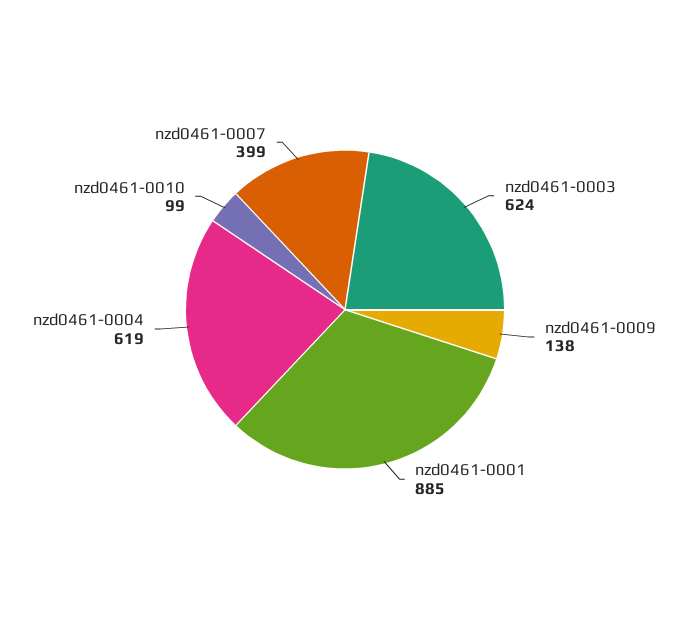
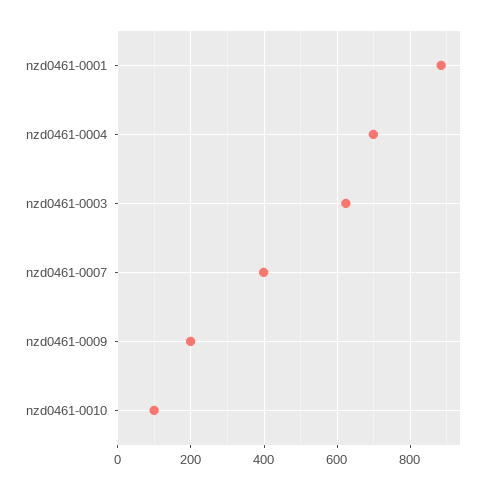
nzd0461-0009: 138 -> 200
nzd0461-0004: 619 -> 700

